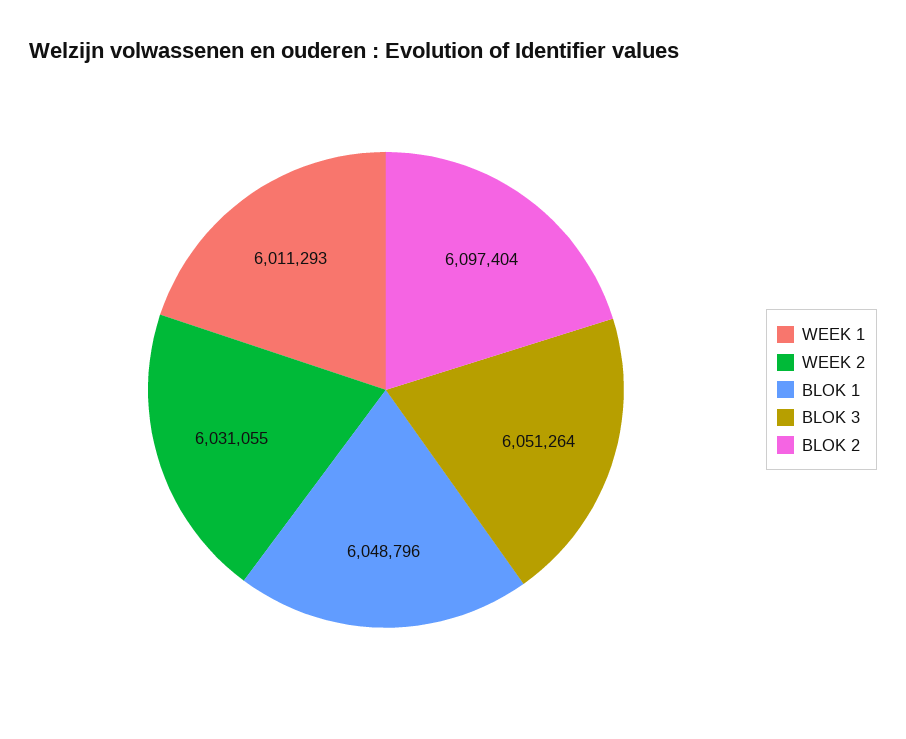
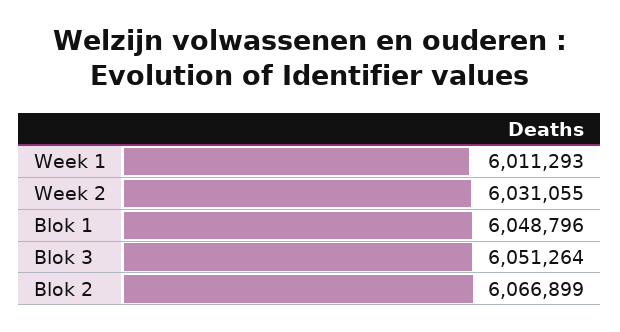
BLOK 2: 6097404 -> 6066899

